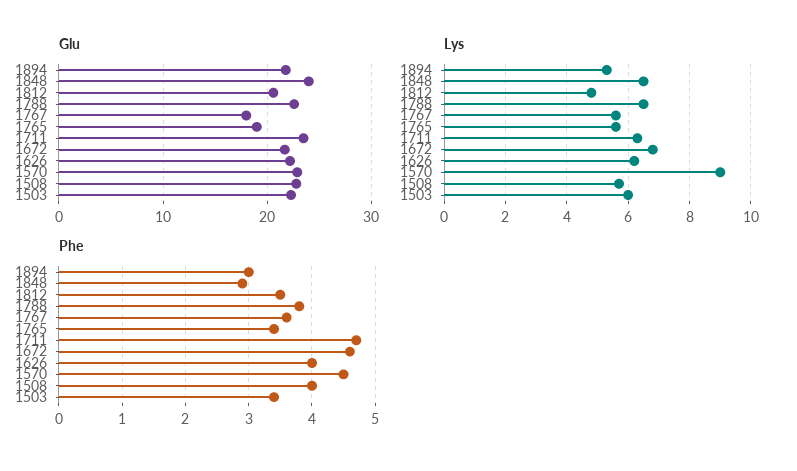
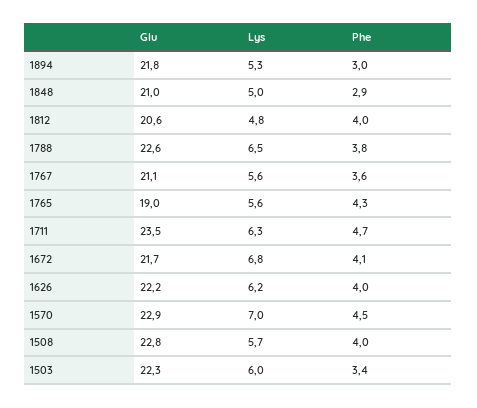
Glu, 1848: 24 -> 21
Glu, 1767: 18 -> 21.1
Lys, 1848: 6.5 -> 5
Lys, 1570: 9 -> 7
Phe, 1812: 3.5 -> 4
Phe, 1765: 3.4 -> 4.3
Phe, 1672: 4.6 -> 4.1

